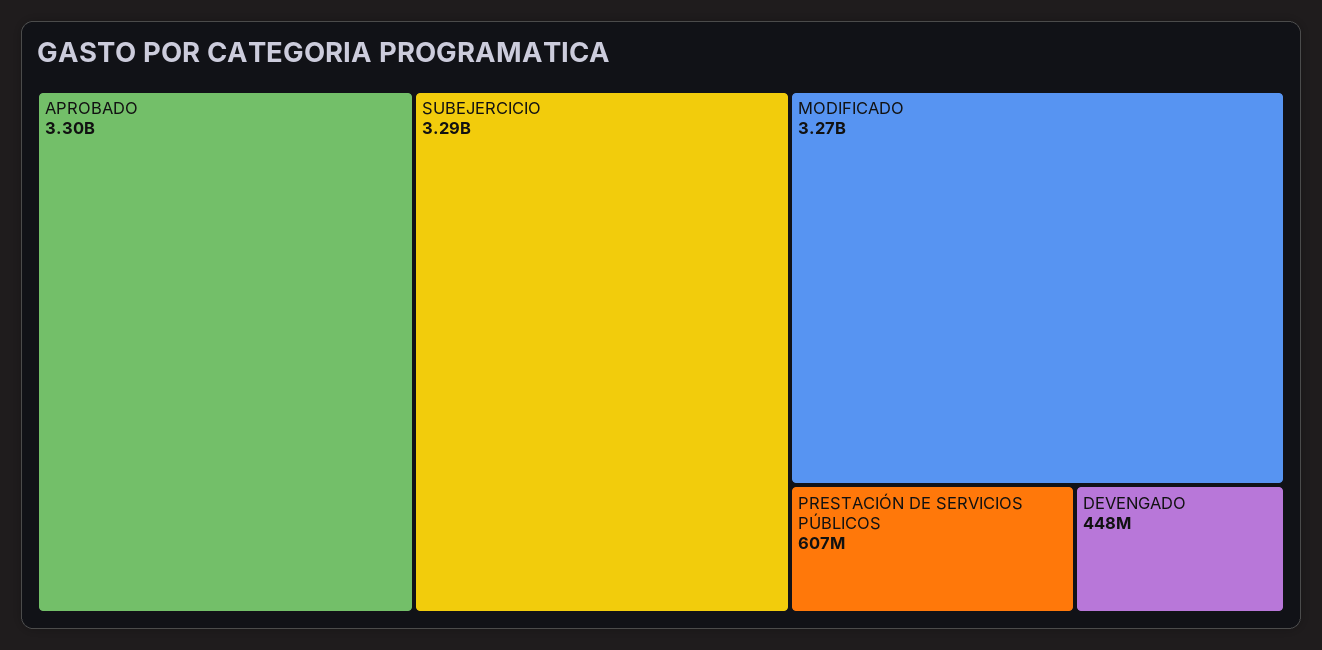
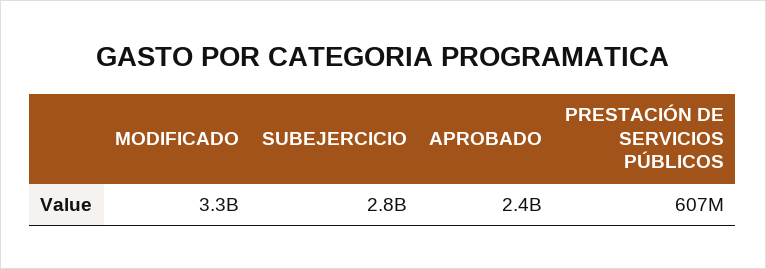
APROBADO: 3300000000 -> 2400000000
SUBEJERCICIO: 3290000000 -> 2800000000
DEVENGADO: 448000000 -> none

